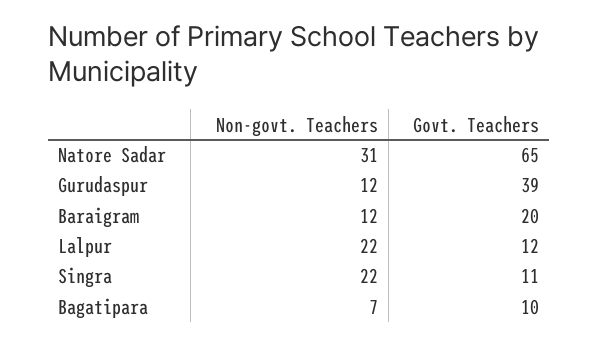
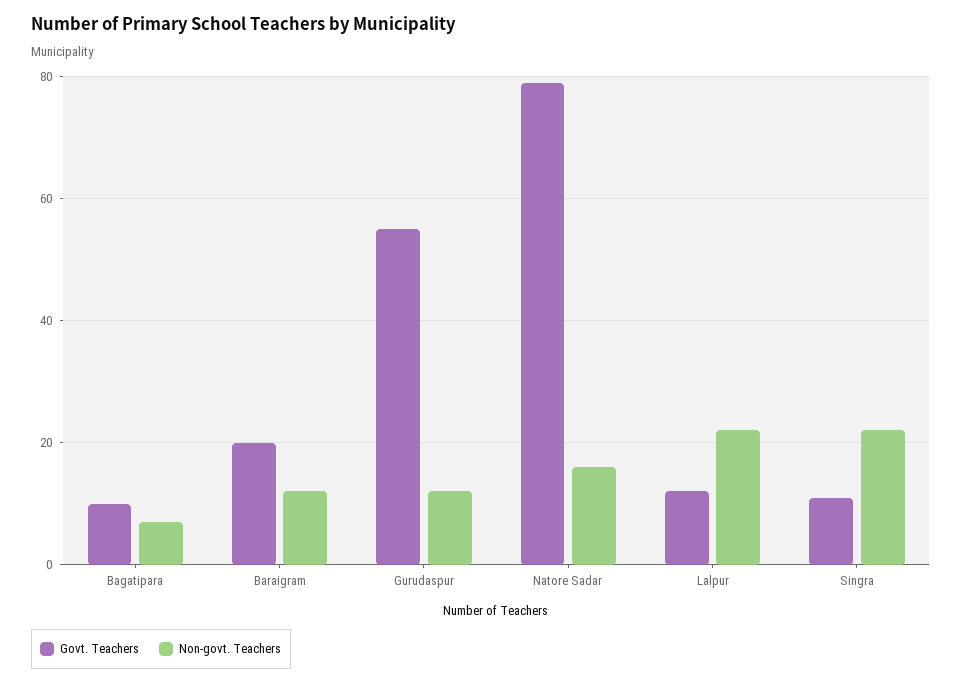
Non-govt. Teachers, Natore Sadar: 31 -> 15
Govt. Teachers, Natore Sadar: 65 -> 80
Govt. Teachers, Gurudaspur: 39 -> 55

